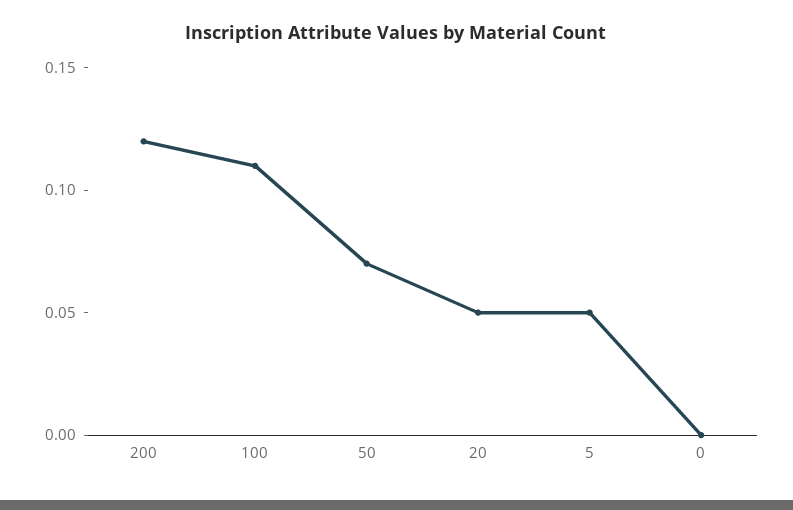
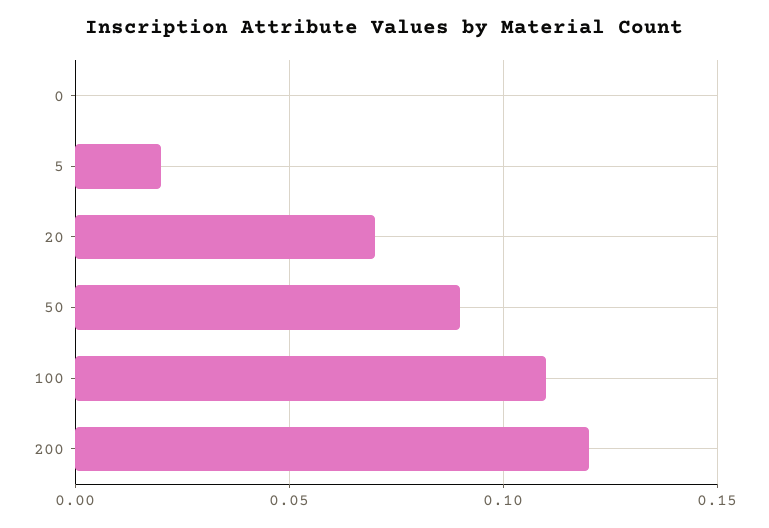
50: 0.07 -> 0.09
20: 0.05 -> 0.07
5: 0.05 -> 0.02

